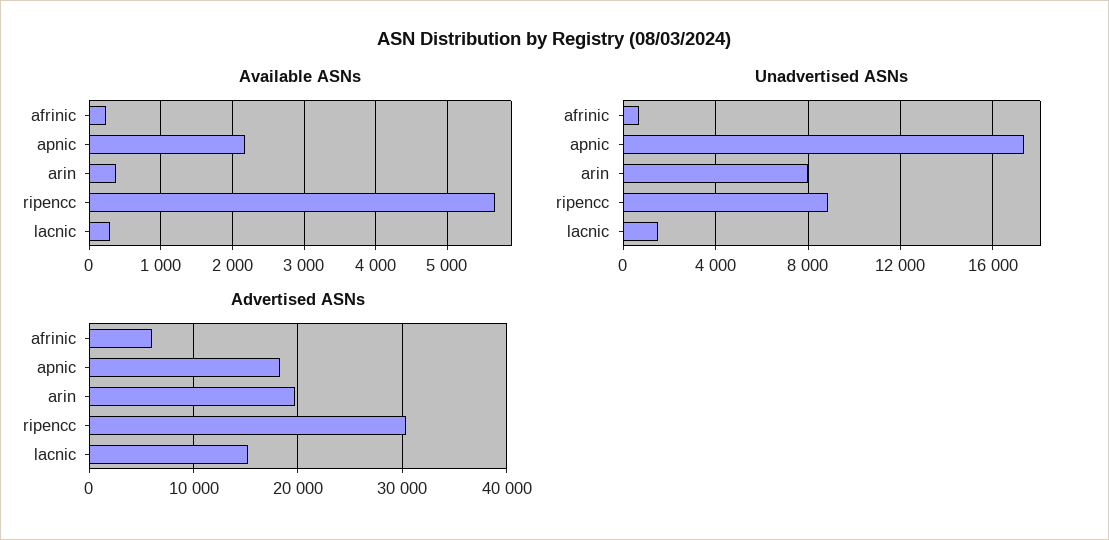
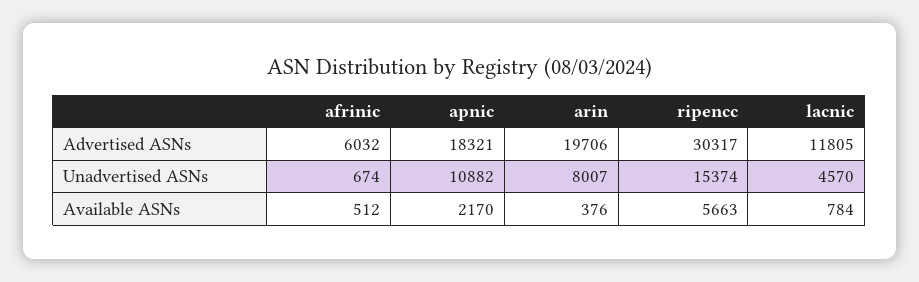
Available ASNs, afrinic: 200 -> 512
Available ASNs, lacnic: 300 -> 784
Unadvertised ASNs, apnic: 17500 -> 10882
Unadvertised ASNs, ripencc: 9000 -> 15374
Unadvertised ASNs, lacnic: 1500 -> 4570
Advertised ASNs, lacnic: 15000 -> 11805

